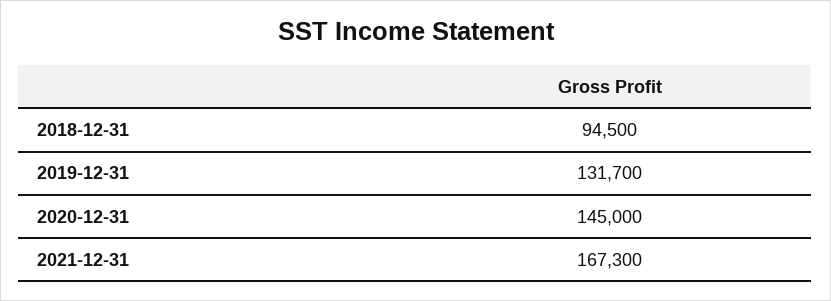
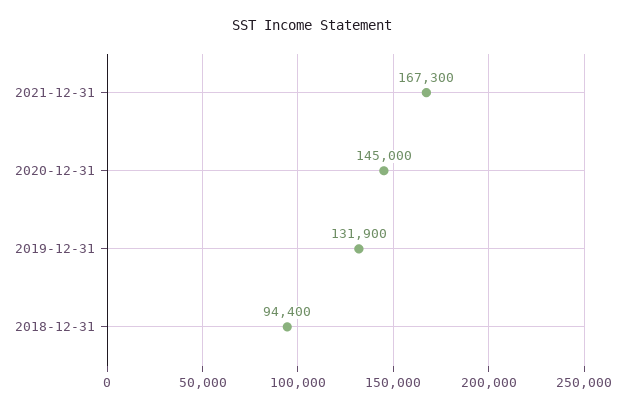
2018-12-31: 94500 -> 94400
2019-12-31: 131700 -> 131900

